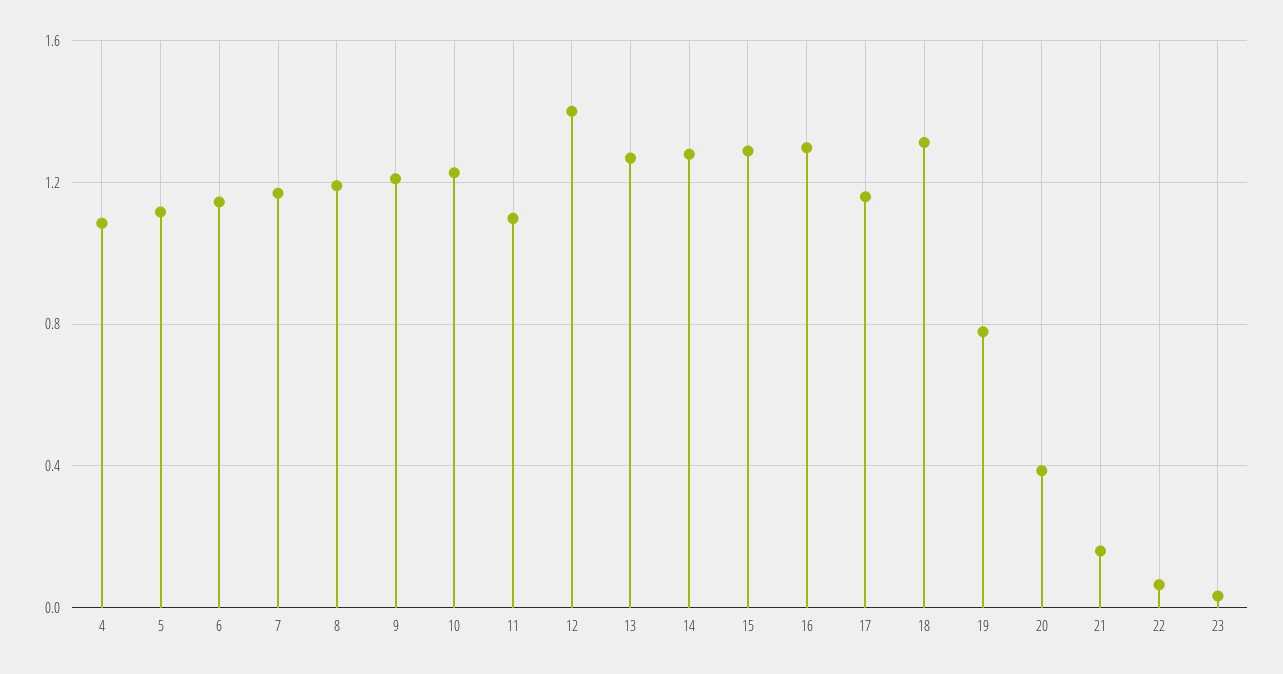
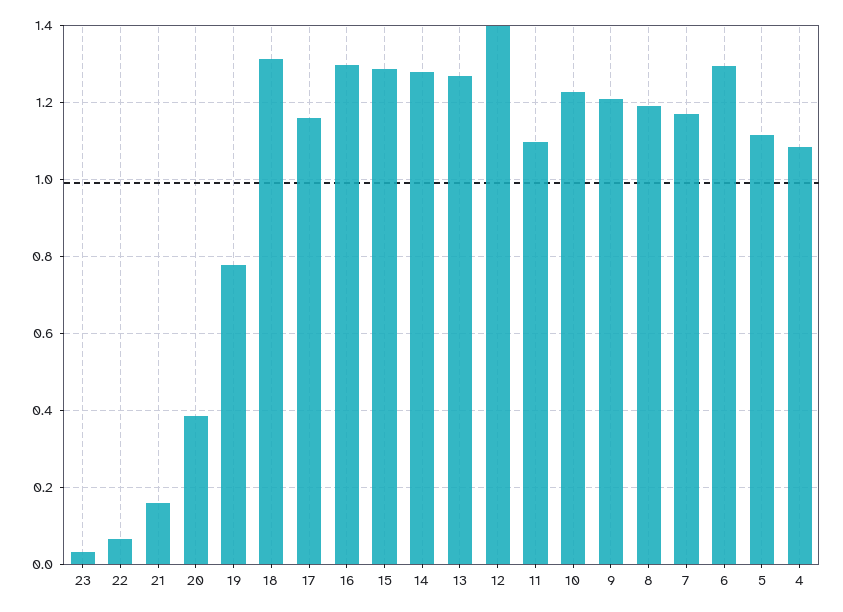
6: 1.15 -> 1.3

